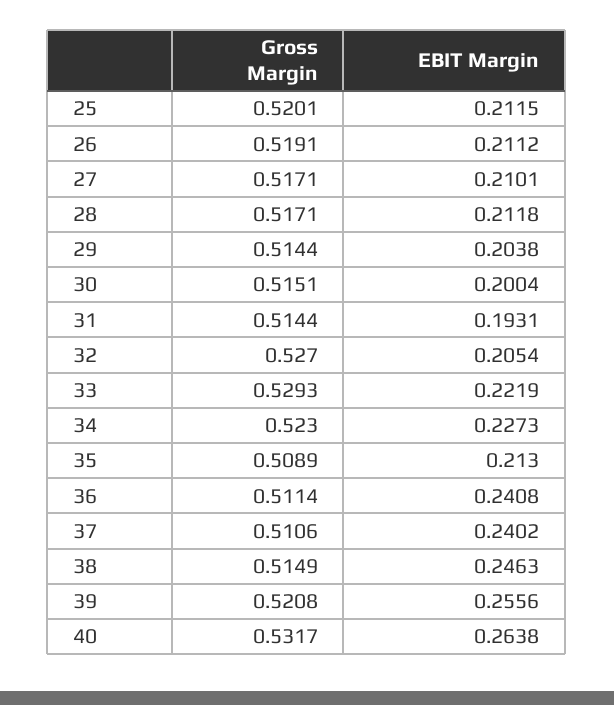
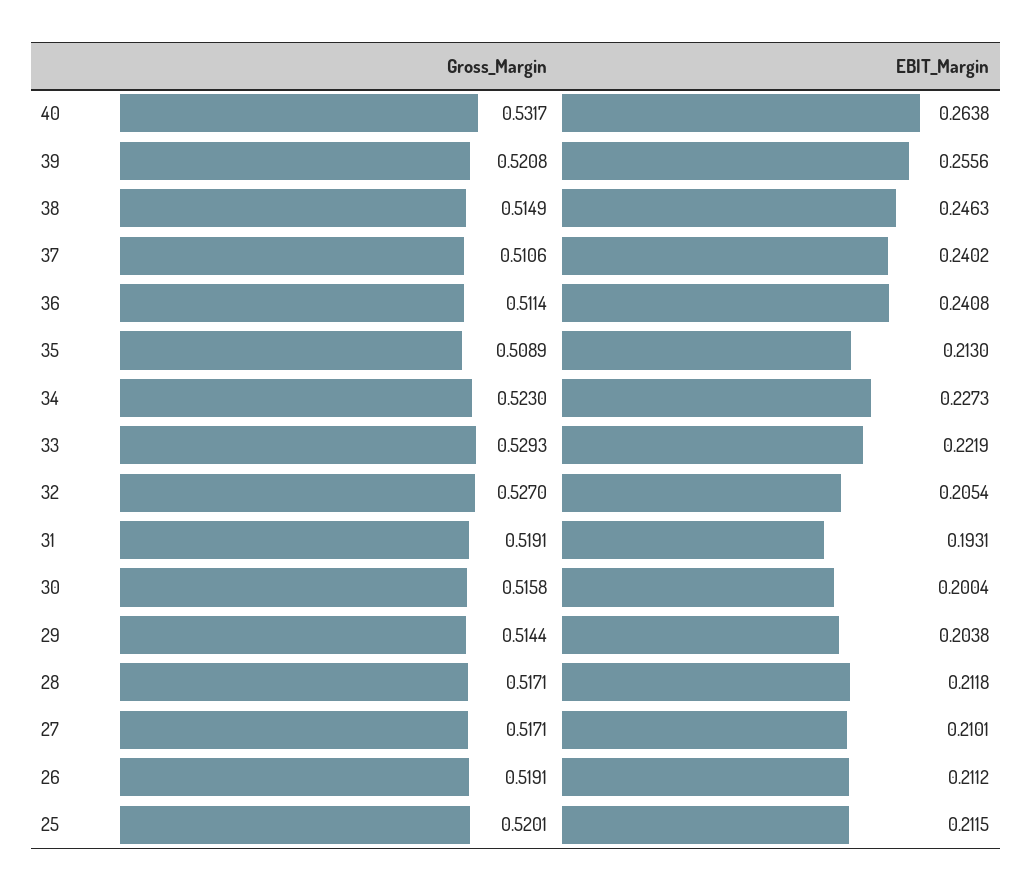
Gross Margin, 30: 0.5151 -> 0.5158
Gross Margin, 31: 0.5144 -> 0.5191

